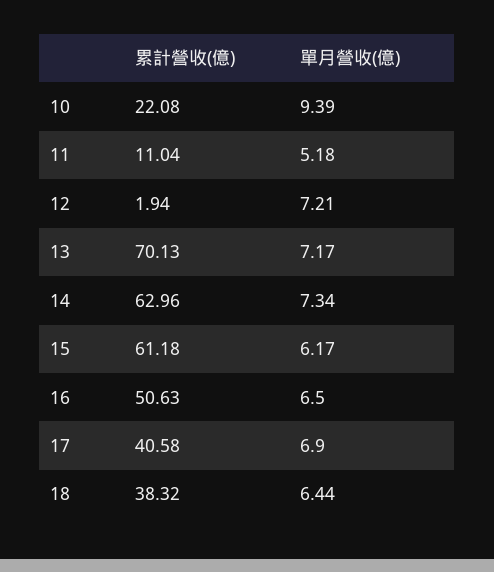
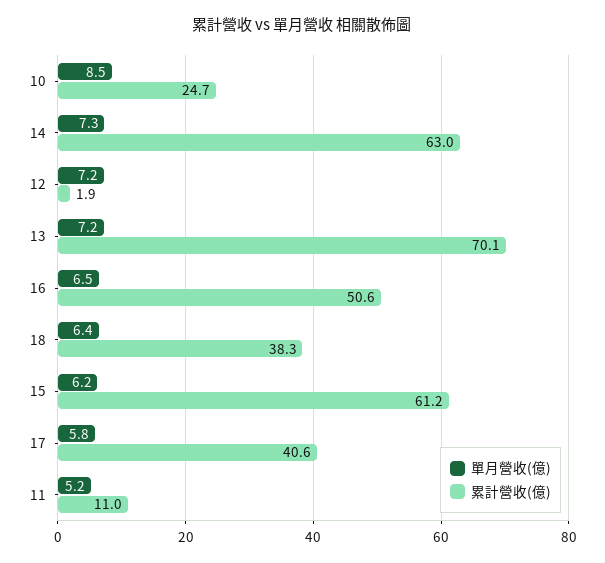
累計營收(億), 10: 22.08 -> 24.7
單月營收(億), 10: 9.39 -> 8.5
單月營收(億), 17: 6.9 -> 5.8

